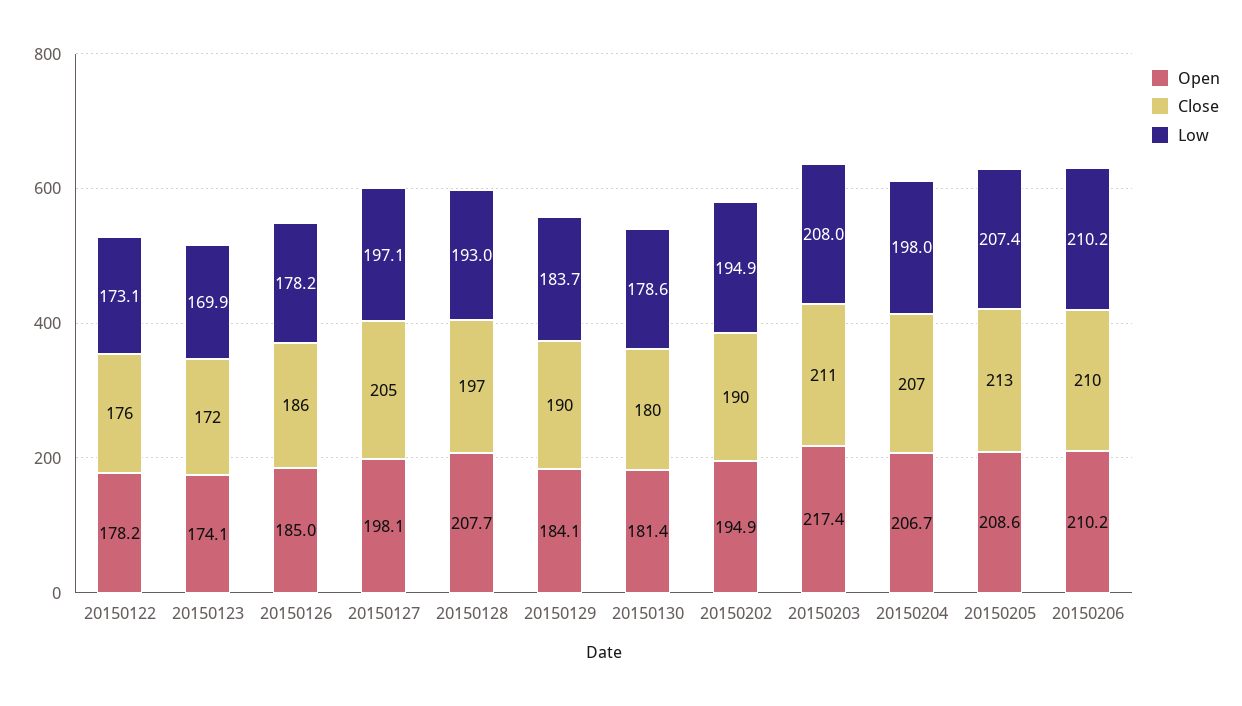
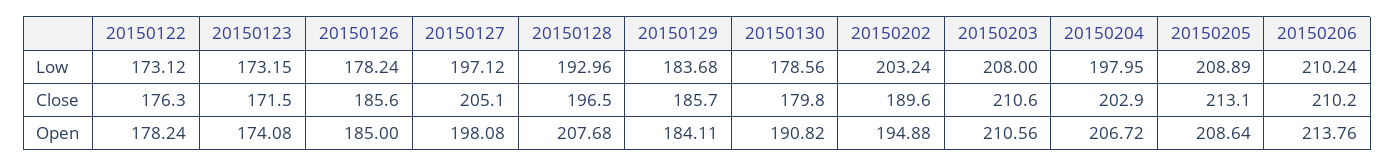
Low, 20150123: 169.9 -> 173.15
Close, 20150129: 190 -> 185.7
Open, 20150130: 181.4 -> 190.82
Low, 20150202: 194.9 -> 203.24
Open, 20150203: 217.4 -> 210.56
Close, 20150204: 207 -> 202.9
Low, 20150205: 207.4 -> 208.89
Open, 20150206: 210.2 -> 213.76

